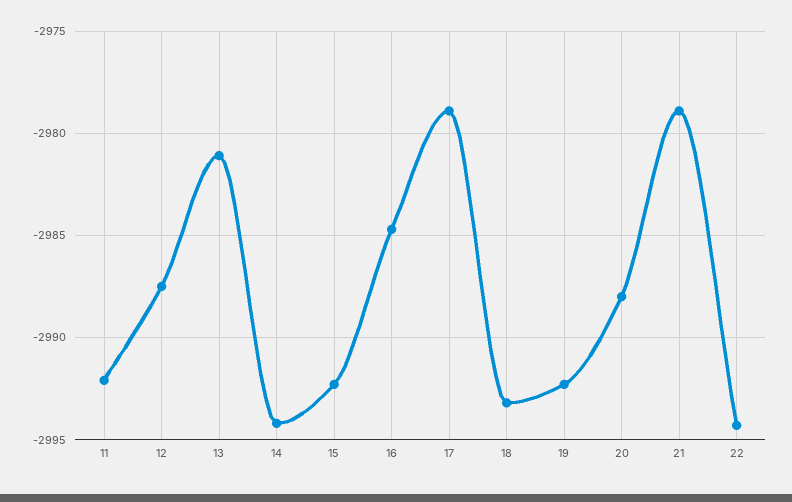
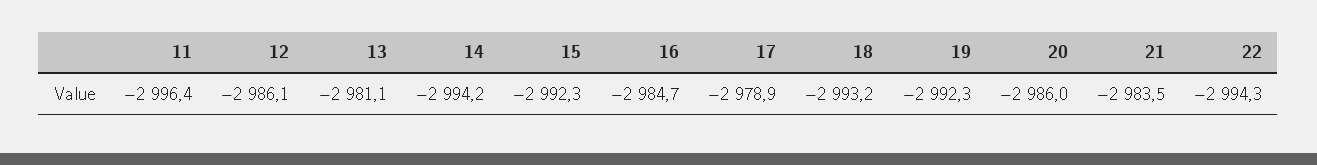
11: -2992 -> -2996.4
12: -2987.5 -> -2986.1
20: -2988 -> -2986
21: -2979 -> -2983.5

